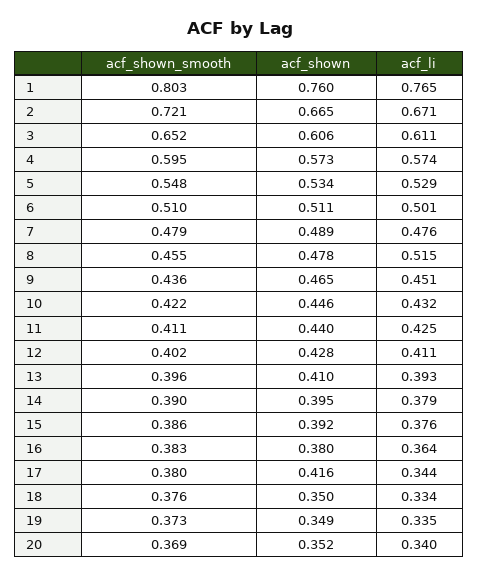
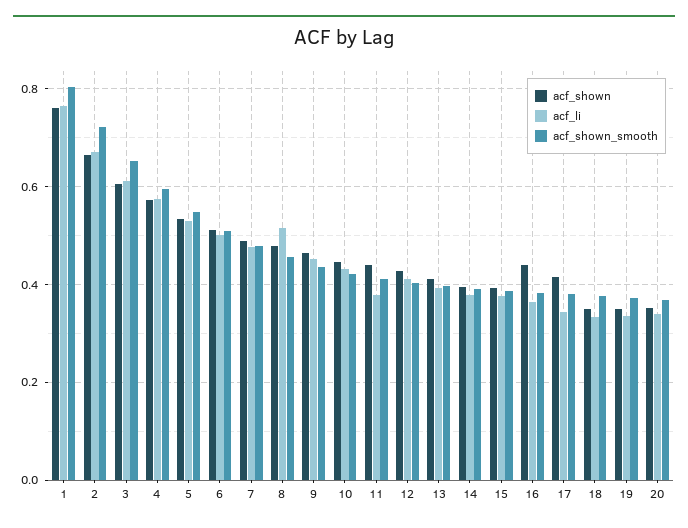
acf_li, 11: 0.425 -> 0.38
acf_shown, 16: 0.38 -> 0.44

